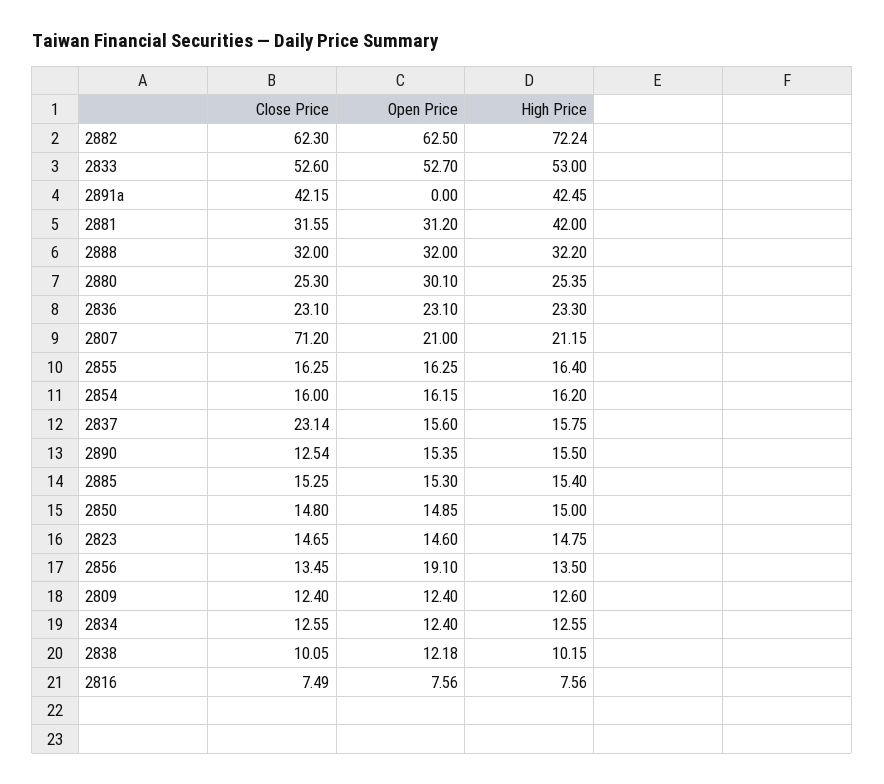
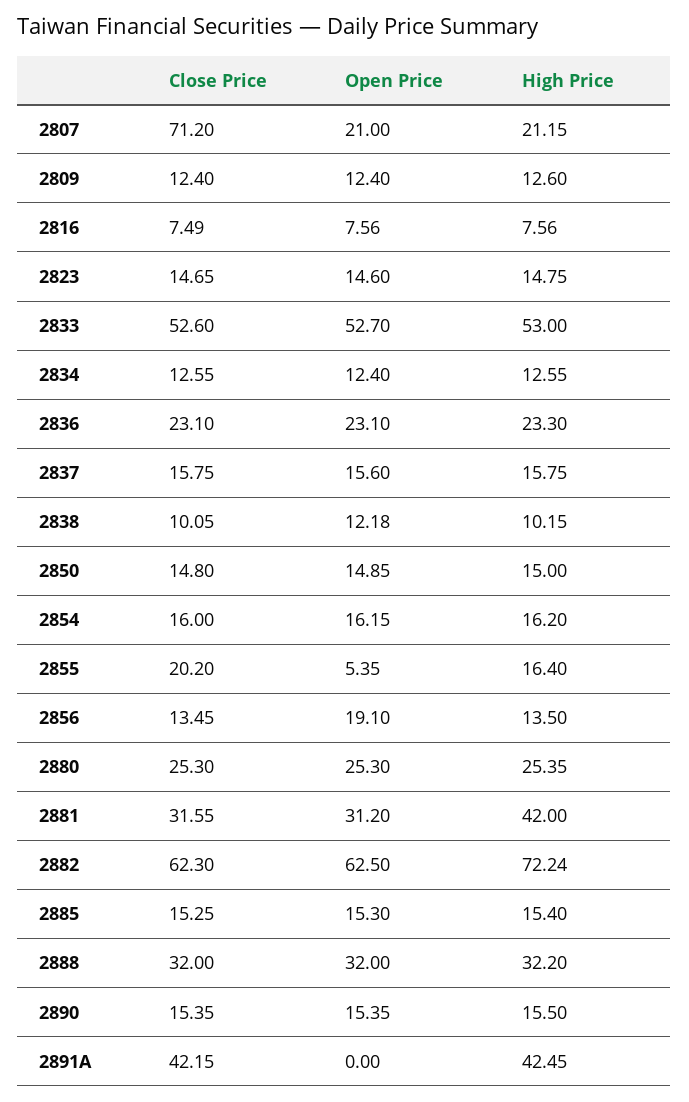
Open Price, 2880: 30.1 -> 25.3
Close Price, 2855: 16.25 -> 20.2
Open Price, 2855: 16.25 -> 5.35
Close Price, 2837: 23.14 -> 15.75
Close Price, 2890: 12.54 -> 15.35

